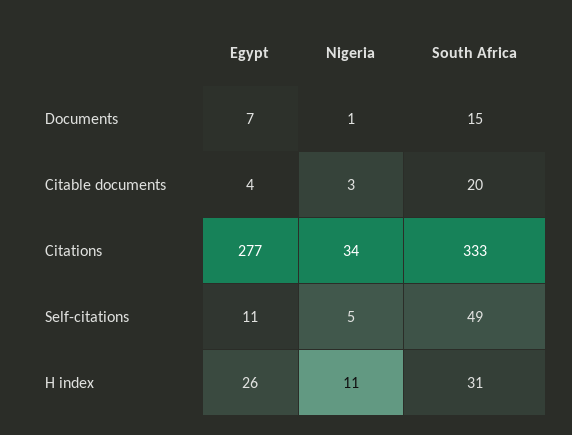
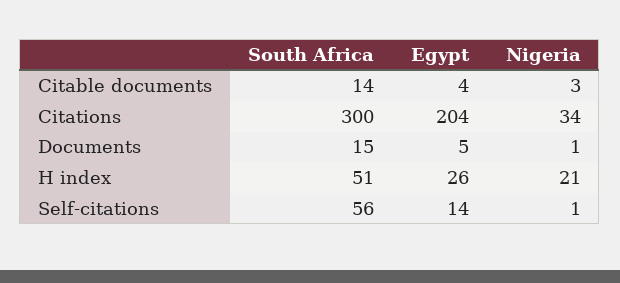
Egypt, Documents: 7 -> 5
South Africa, Citable documents: 20 -> 14
Egypt, Citations: 277 -> 204
South Africa, Citations: 333 -> 300
Egypt, Self-citations: 11 -> 14
Nigeria, Self-citations: 5 -> 1
South Africa, Self-citations: 49 -> 56
Nigeria, H index: 11 -> 21
South Africa, H index: 31 -> 51

